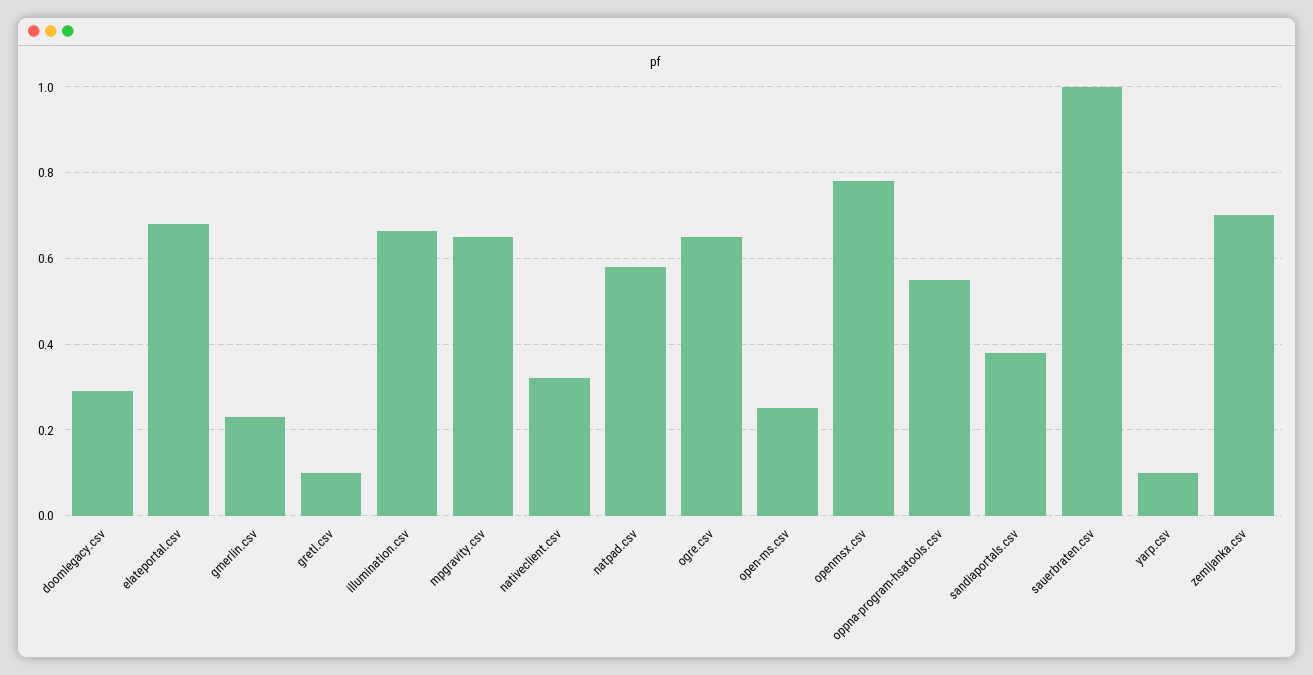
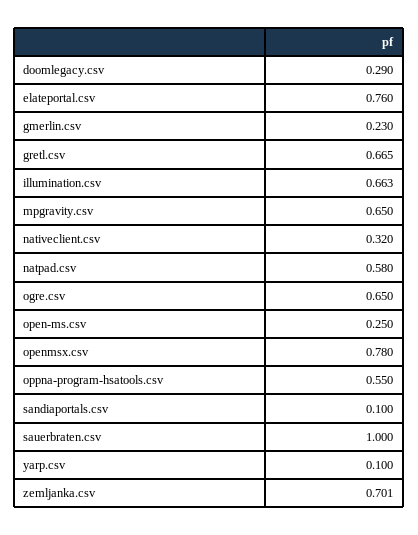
elateportal.csv: 0.68 -> 0.76
gretl.csv: 0.1 -> 0.665
sandiaportals.csv: 0.38 -> 0.1

